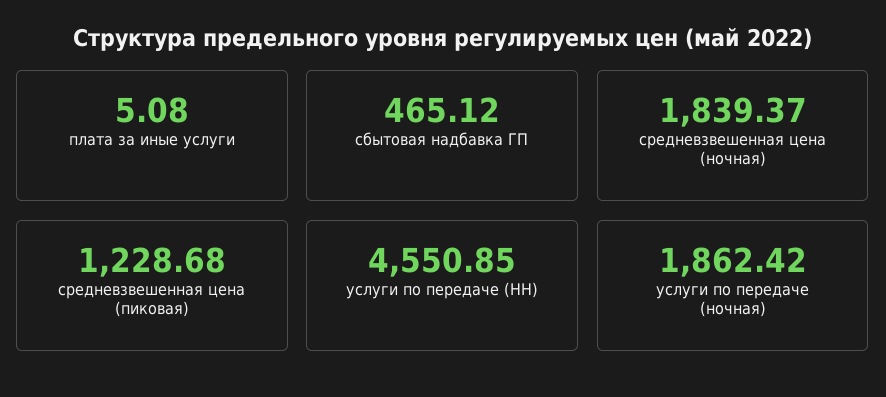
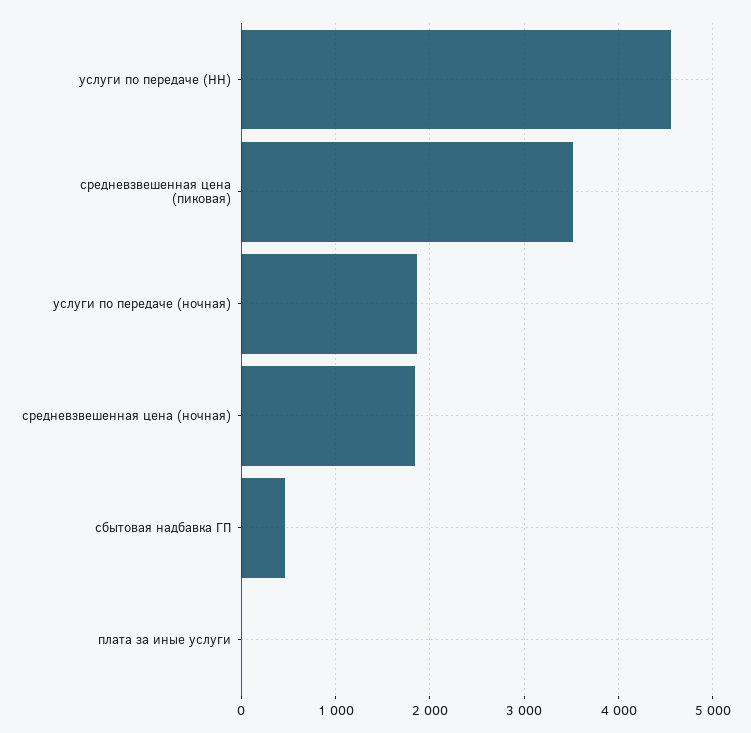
средневзвешенная цена (пиковая): 1228.68 -> 3500

